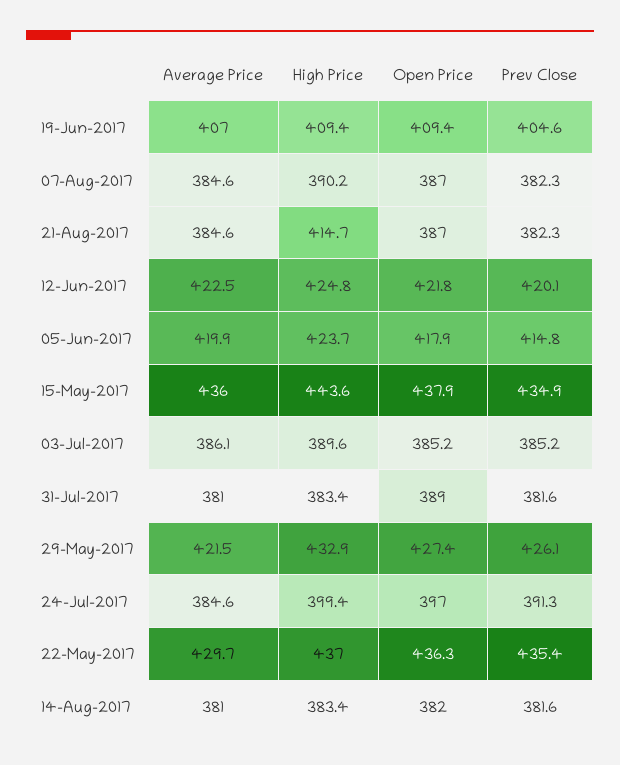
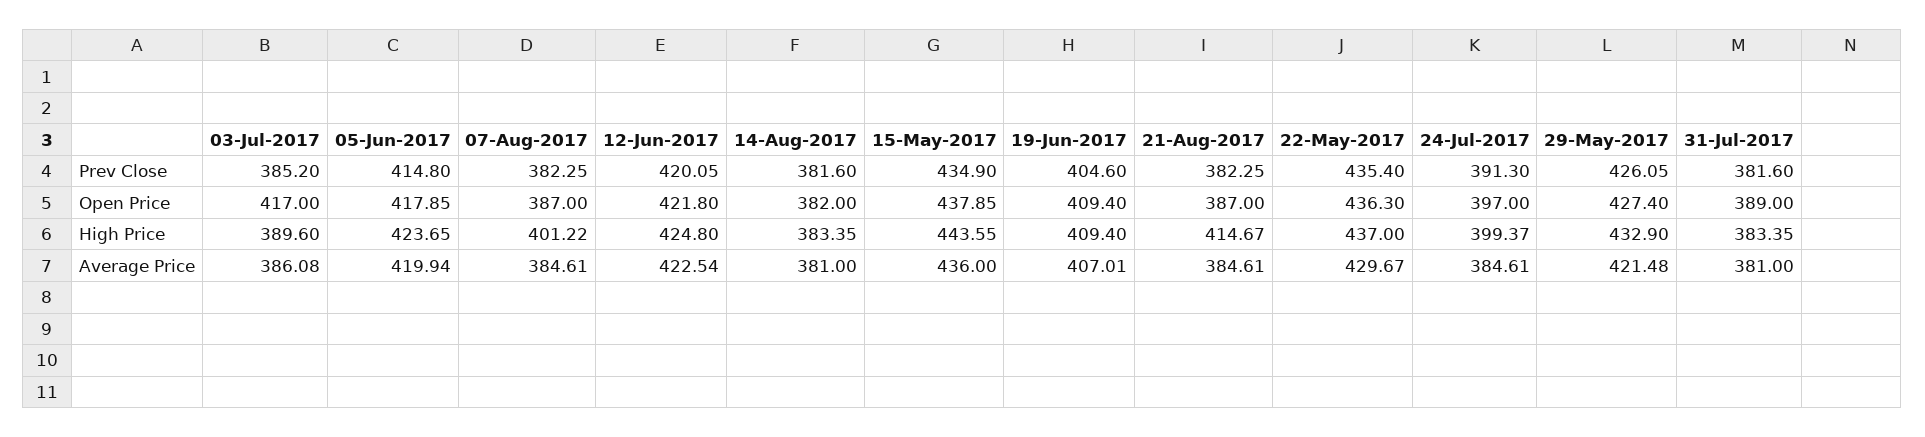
High Price, 07-Aug-2017: 390.2 -> 401.22
Open Price, 03-Jul-2017: 385.2 -> 417

